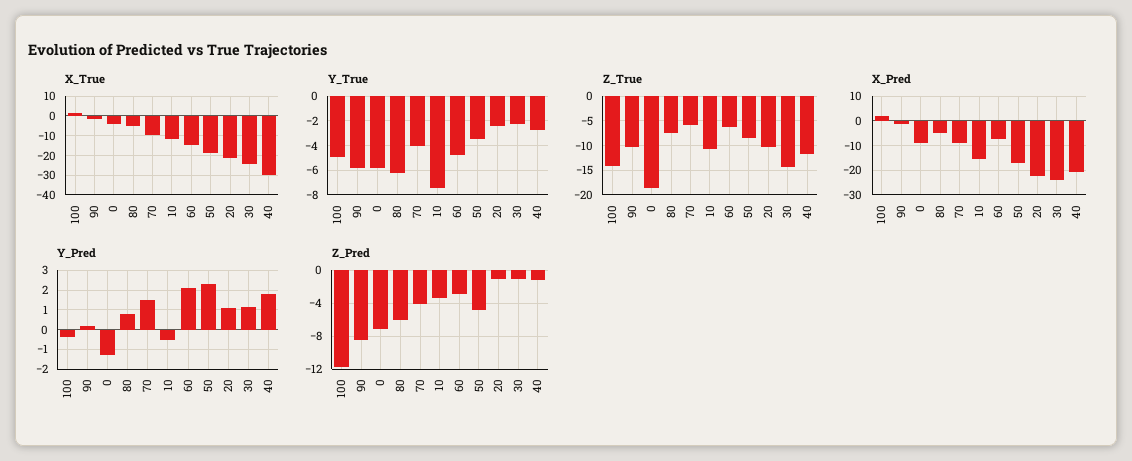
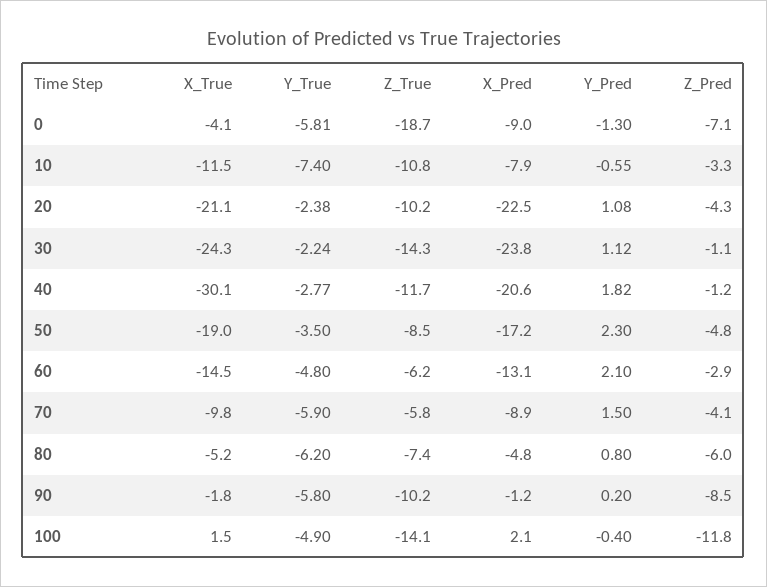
Y_True, 70: -4 -> -5.9
X_Pred, 10: -15 -> -7.9
X_Pred, 60: -7.5 -> -13.1
Z_Pred, 20: -1 -> -4.3

